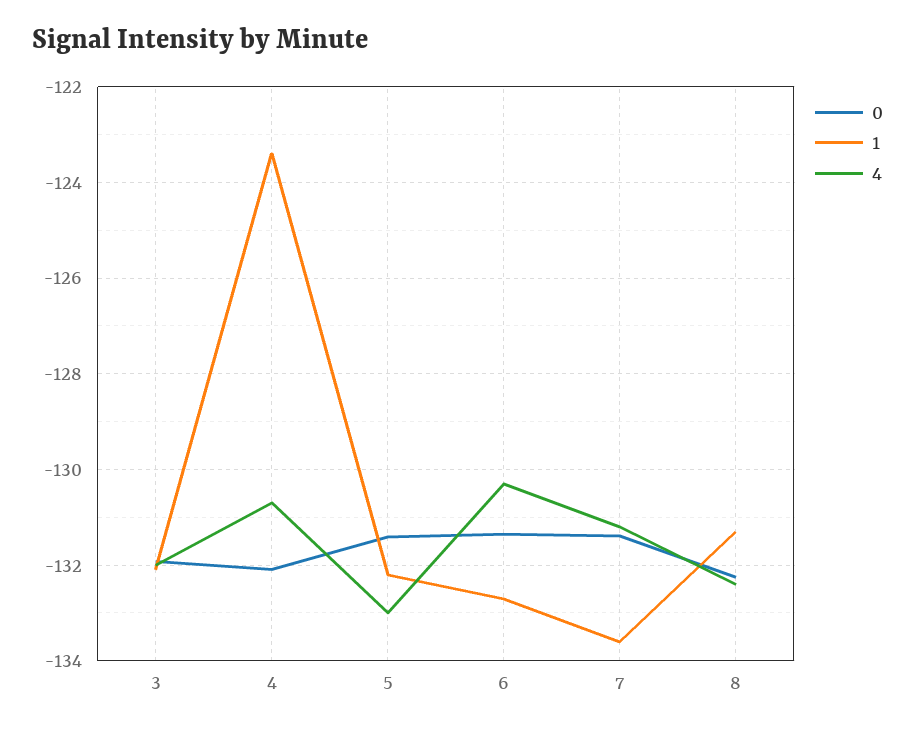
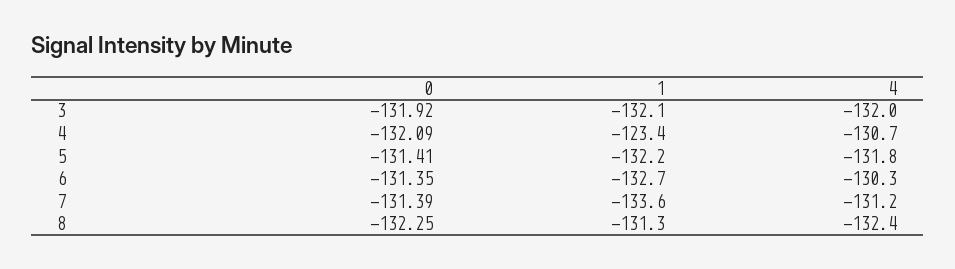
4, 5: -133 -> -131.8

